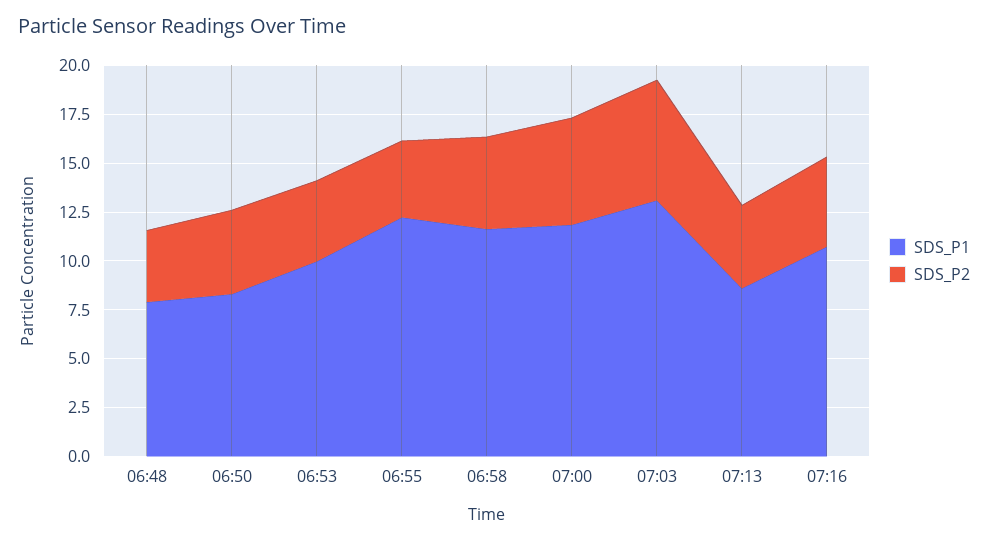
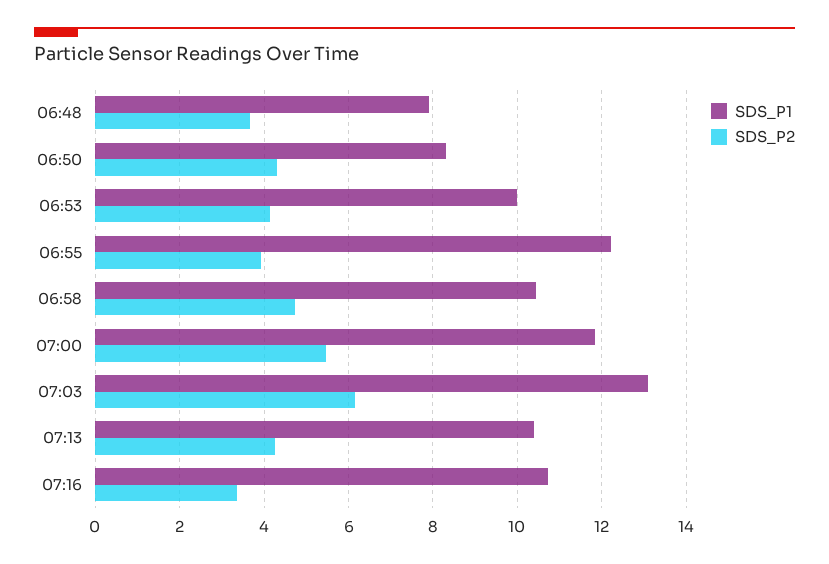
SDS_P1, 06:58: 11.5 -> 10.4
SDS_P1, 07:13: 8.5 -> 10.4
SDS_P2, 07:16: 4.5 -> 3.4

